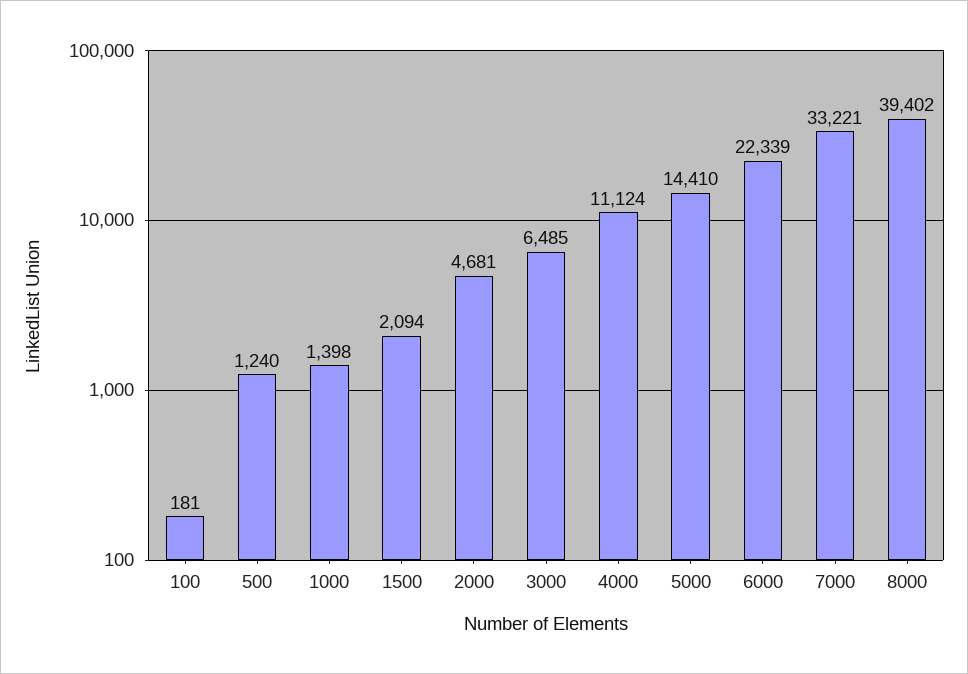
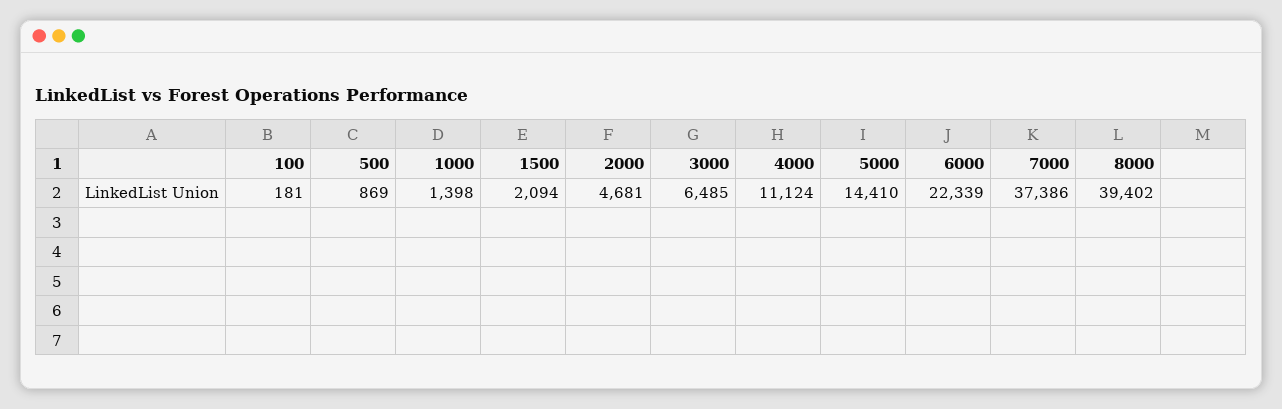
500: 1240 -> 869
7000: 33221 -> 37386

